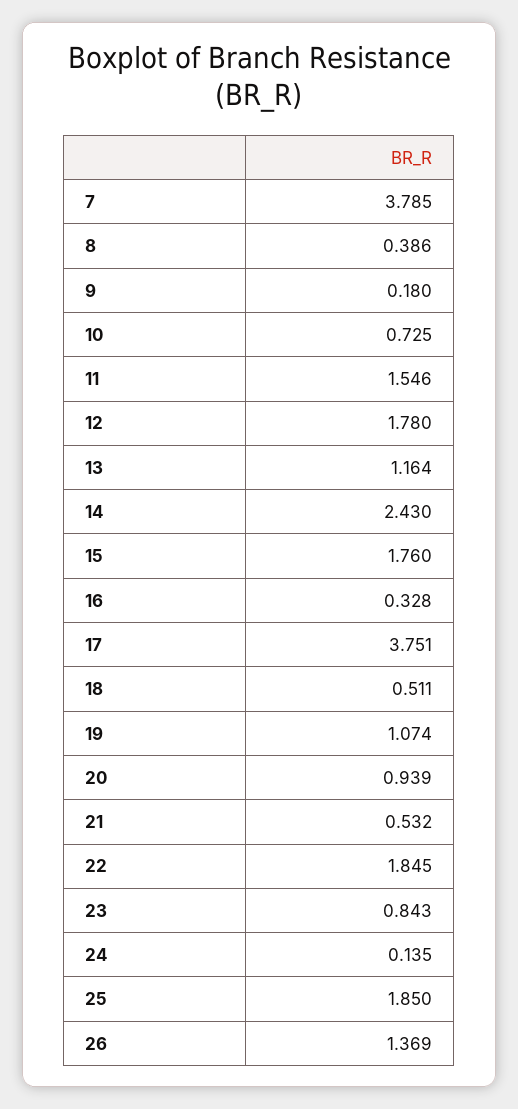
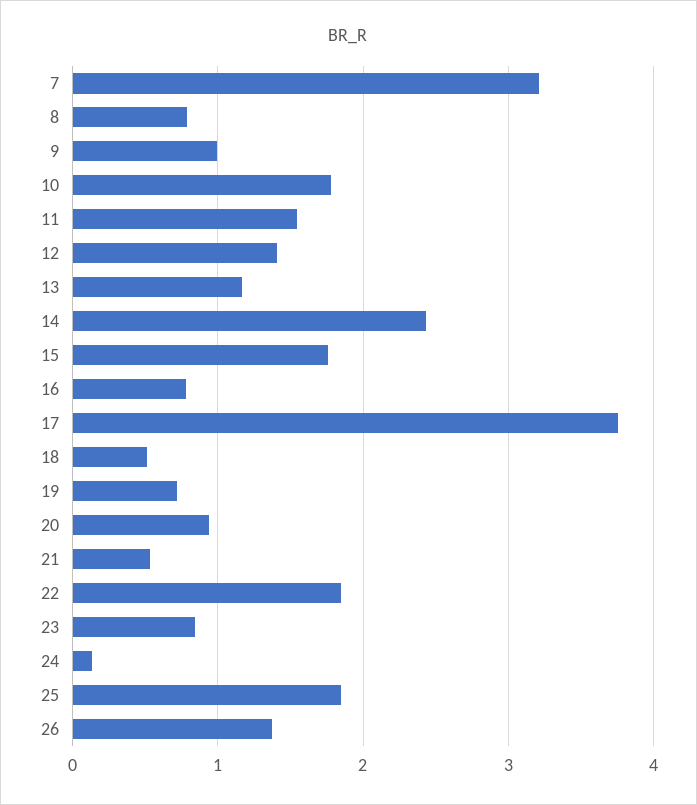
7: 3.785 -> 3.2
8: 0.386 -> 0.8
9: 0.18 -> 1
10: 0.725 -> 1.8
12: 1.78 -> 1.4
16: 0.328 -> 0.8
19: 1.074 -> 0.7

